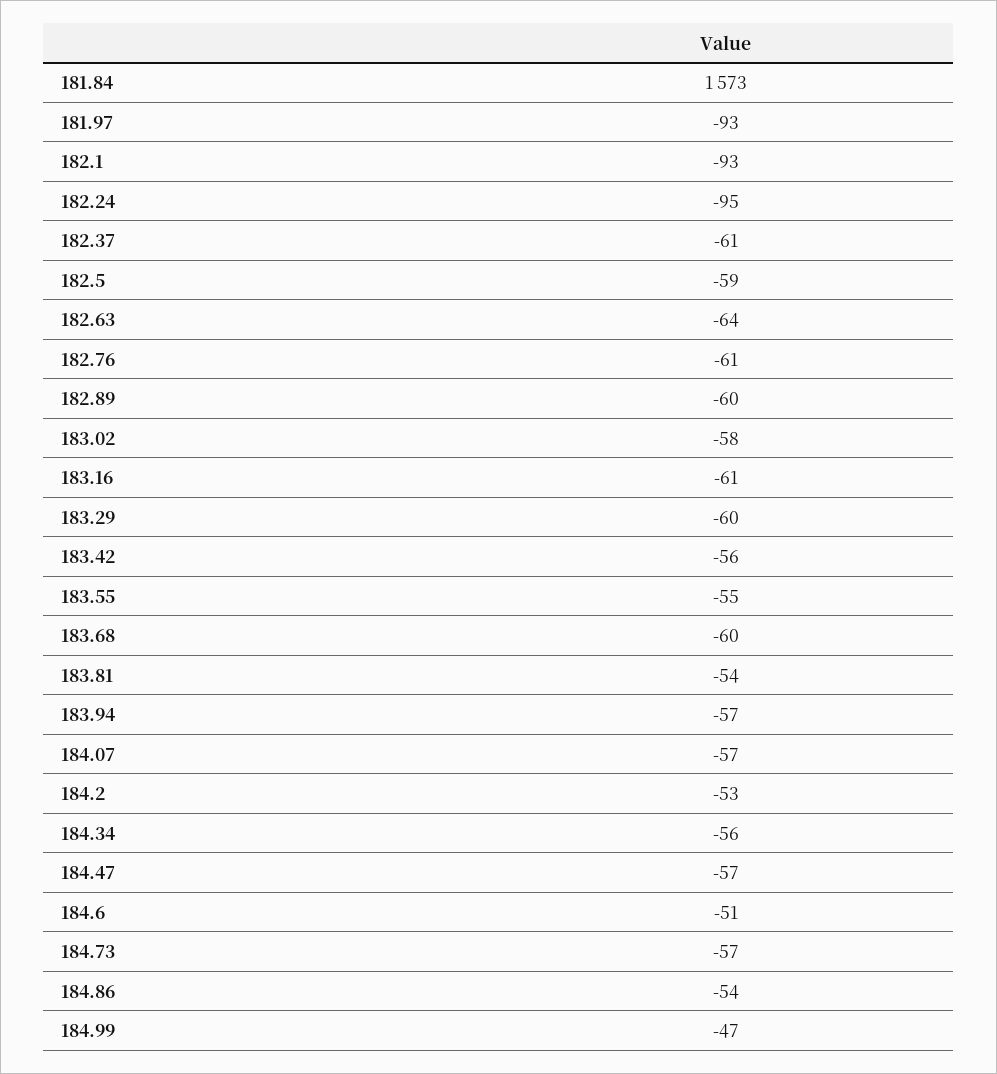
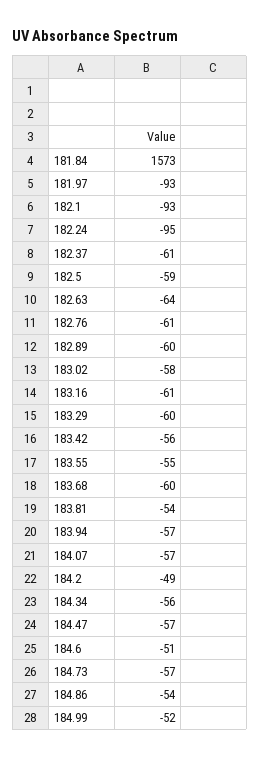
184.2: -53 -> -49
184.99: -47 -> -52

